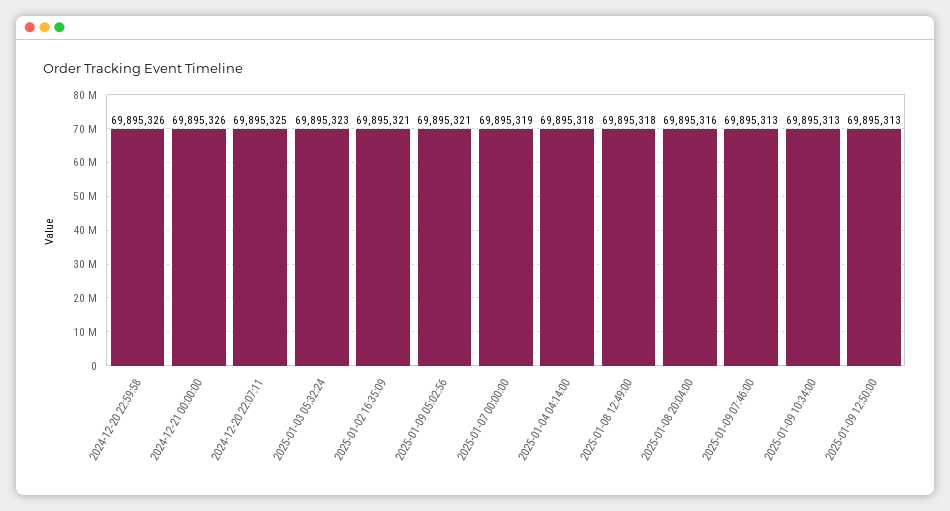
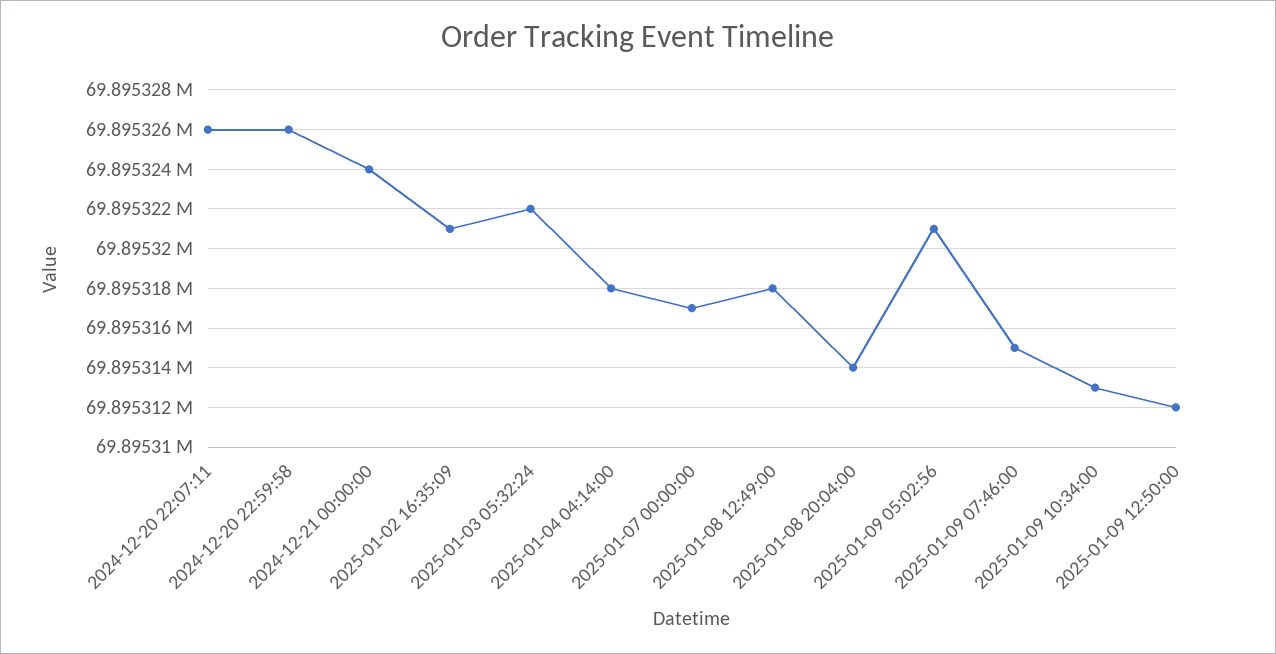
2024-12-21 00:00:00: 69895326 -> 69895324
2024-12-20 22:07:11: 69895325 -> 69895326
2025-01-03 05:32:24: 69895323 -> 69895322
2025-01-07 00:00:00: 69895319 -> 69895317
2025-01-08 20:04:00: 69895316 -> 69895314
2025-01-09 07:46:00: 69895313 -> 69895315
2025-01-09 12:50:00: 69895313 -> 69895312

